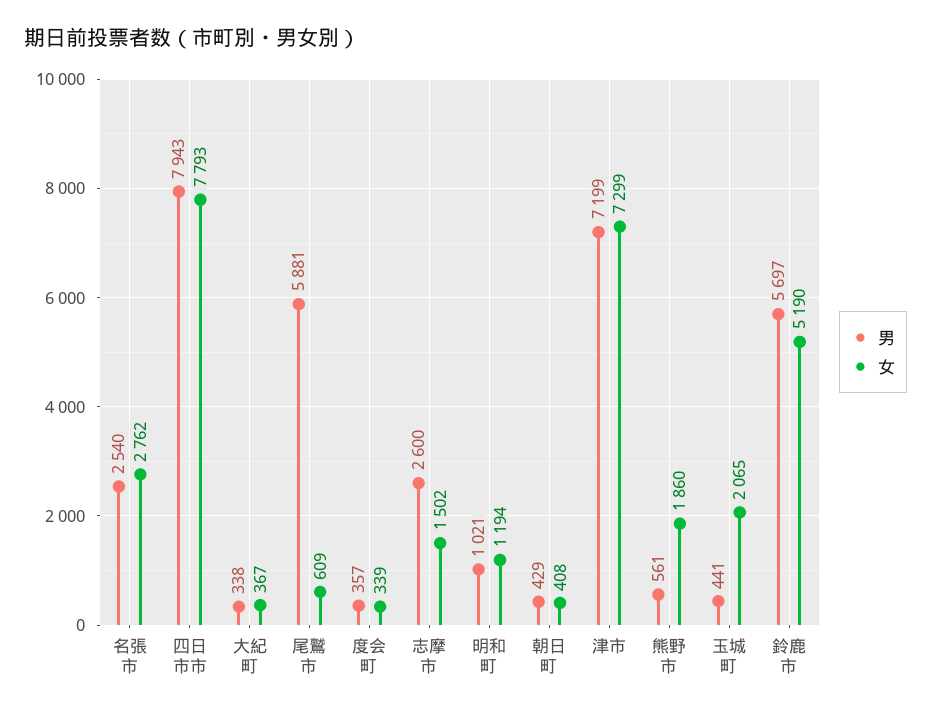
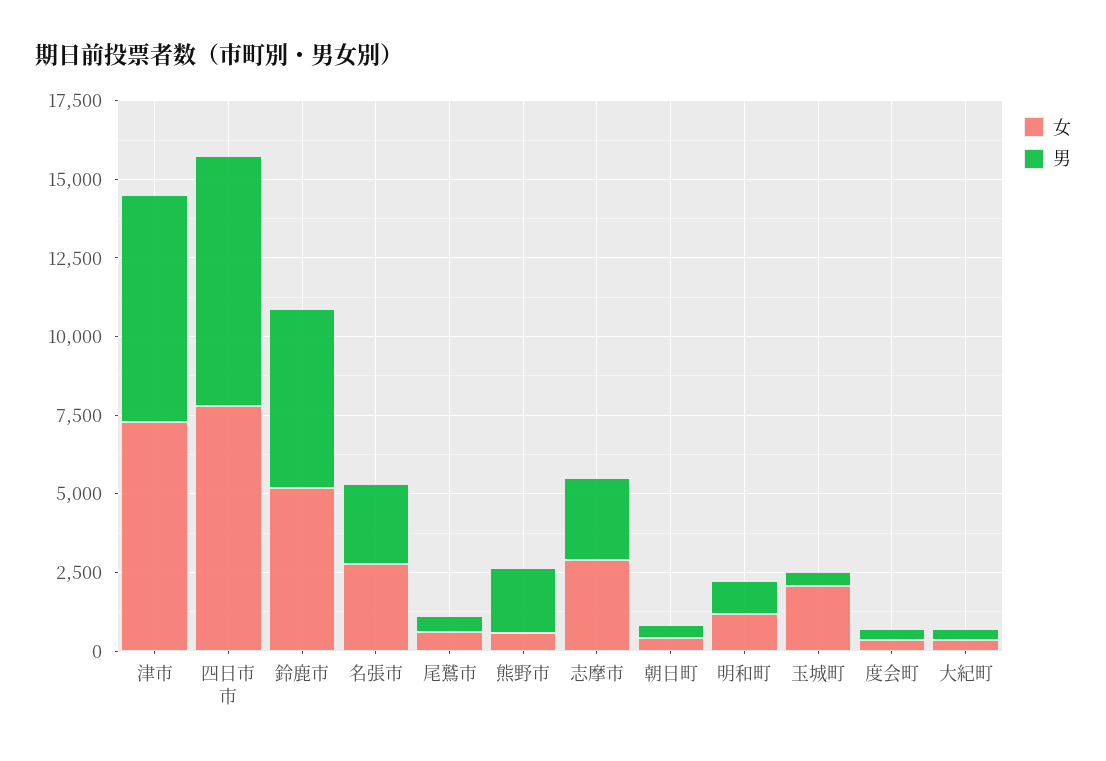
男, 尾鷲市: 5881 -> 500
女, 志摩市: 1502 -> 3000
男, 熊野市: 561 -> 2000
女, 熊野市: 1860 -> 500

